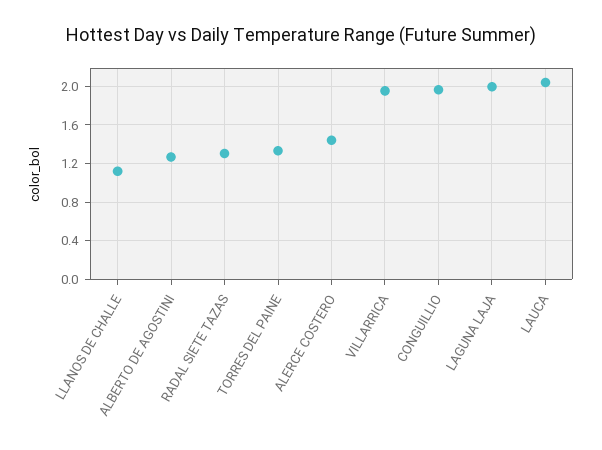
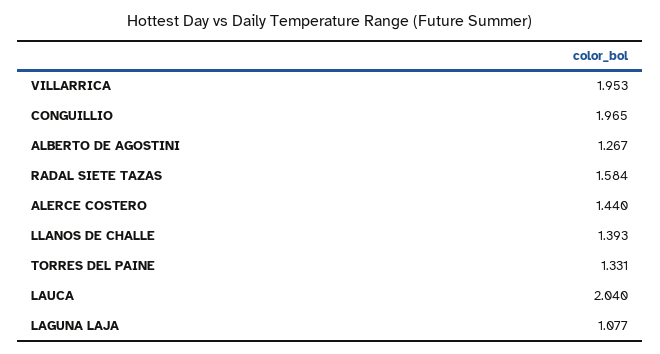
LLANOS DE CHALLE: 1.1 -> 1.393
RADAL SIETE TAZAS: 1.3 -> 1.584
LAGUNA LAJA: 2 -> 1.077

